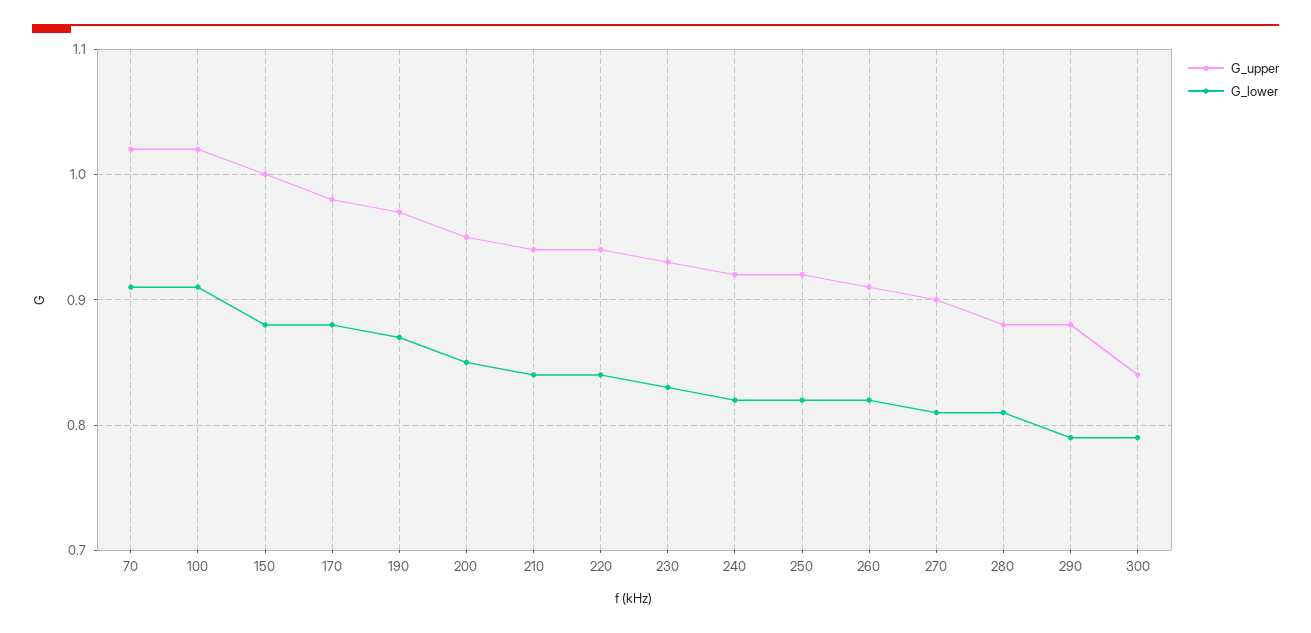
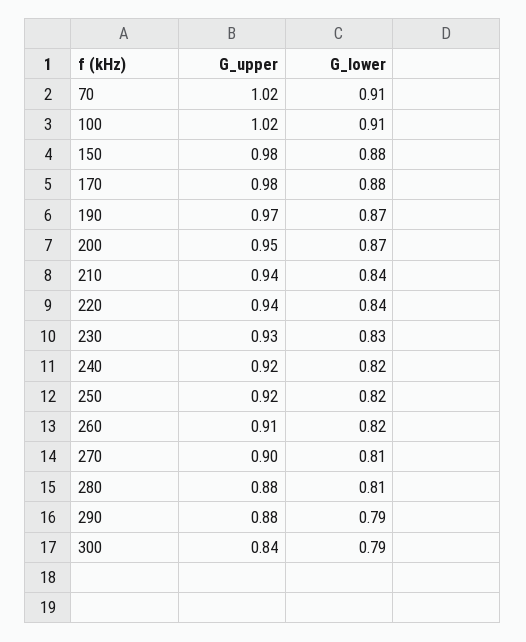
G_upper, 150: 1 -> 0.98
G_lower, 200: 0.85 -> 0.87

